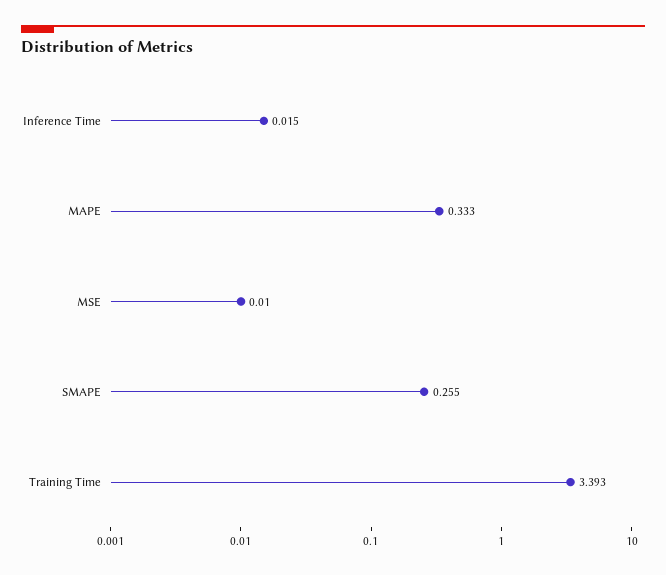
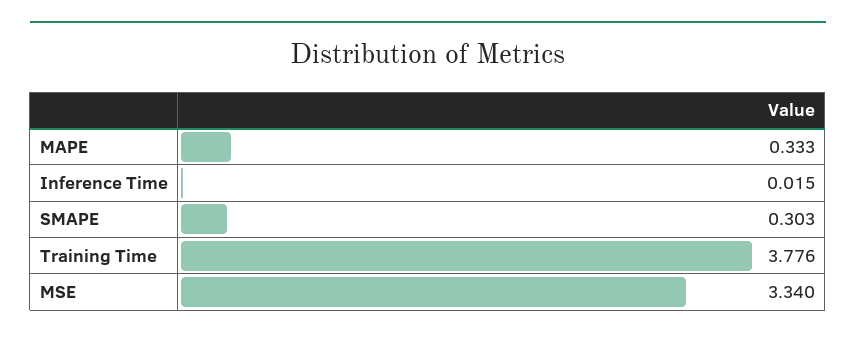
MSE: 0.01 -> 3.34
SMAPE: 0.255 -> 0.303
Training Time: 3.393 -> 3.776

